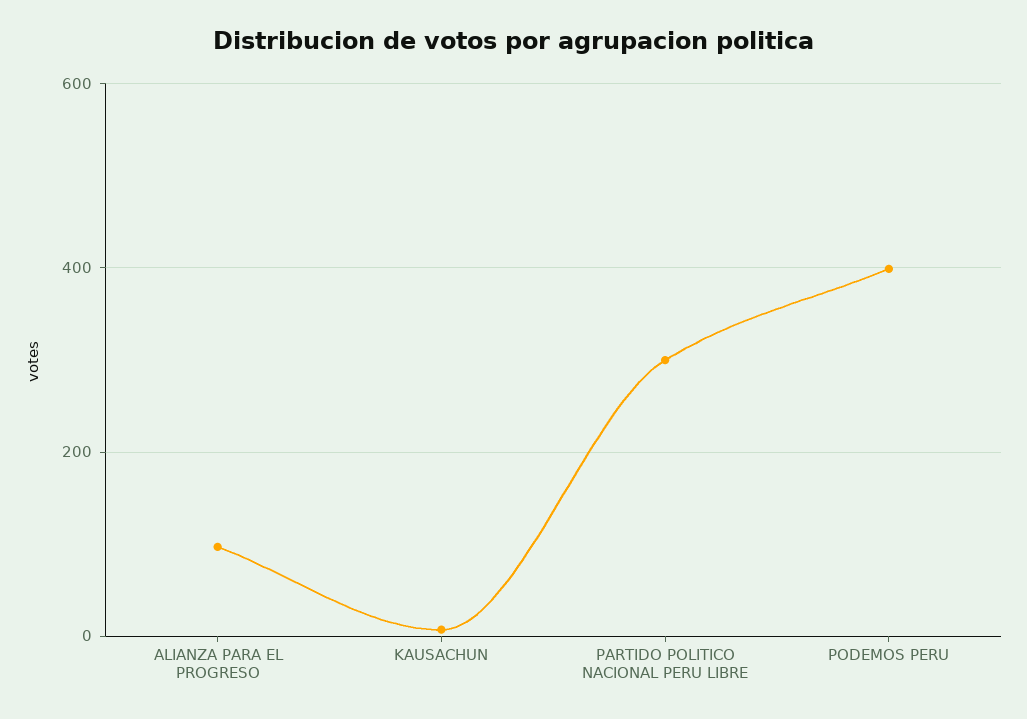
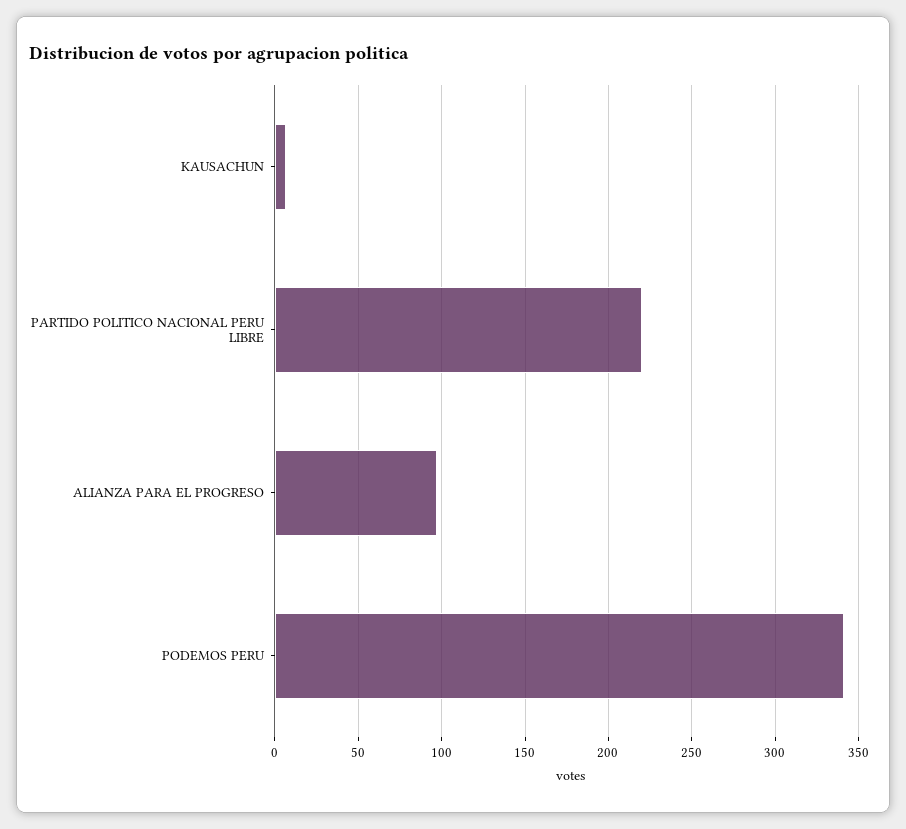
PARTIDO POLITICO NACIONAL PERU LIBRE: 300 -> 220
PODEMOS PERU: 400 -> 340

